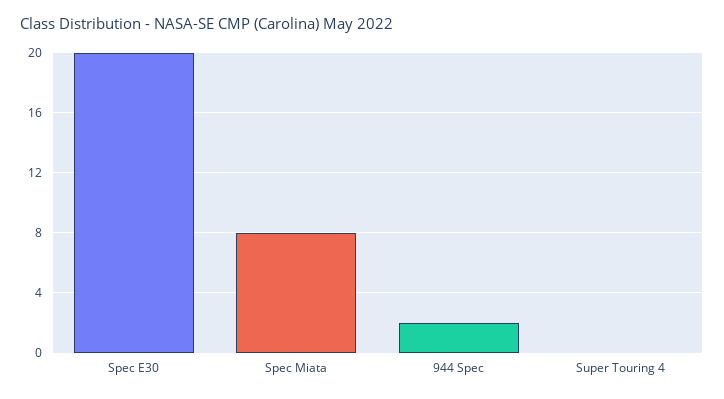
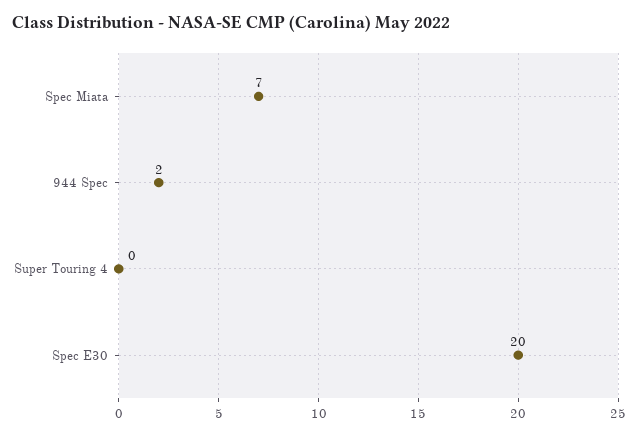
Spec Miata: 8 -> 7

